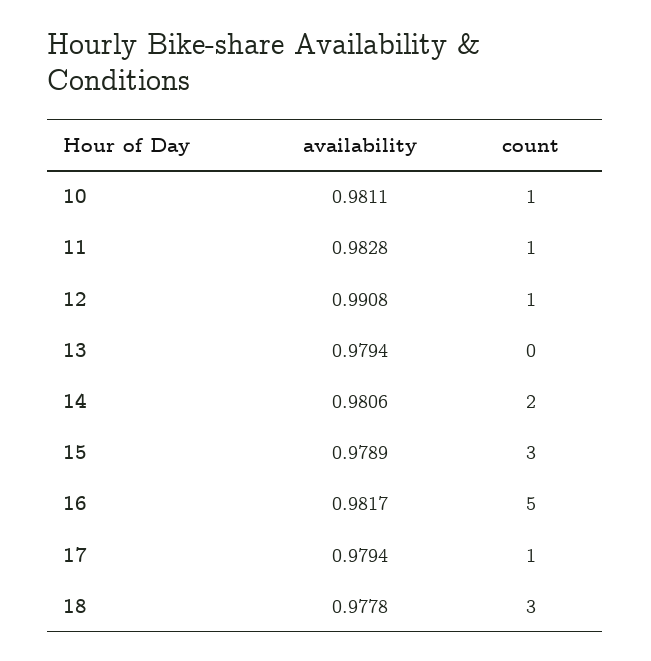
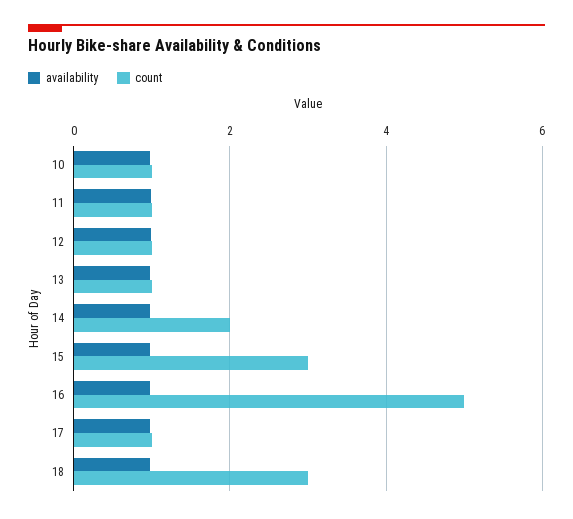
count, 13: 0 -> 1

